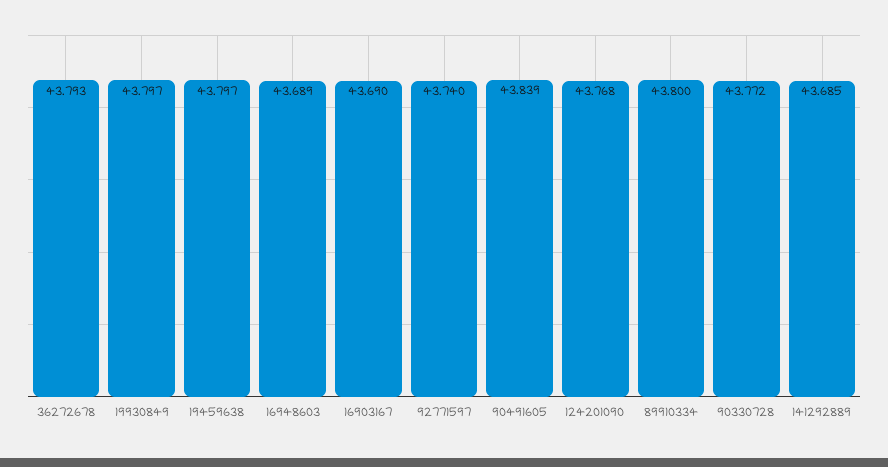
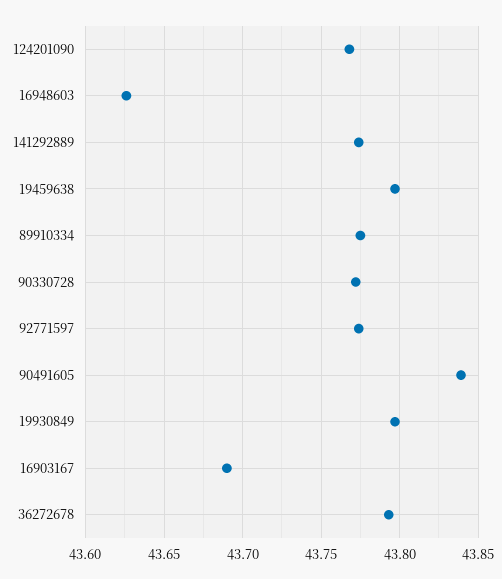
16948603: 43.689 -> 43.625
92771597: 43.74 -> 43.775
89910334: 43.8 -> 43.775
141292889: 43.685 -> 43.775

